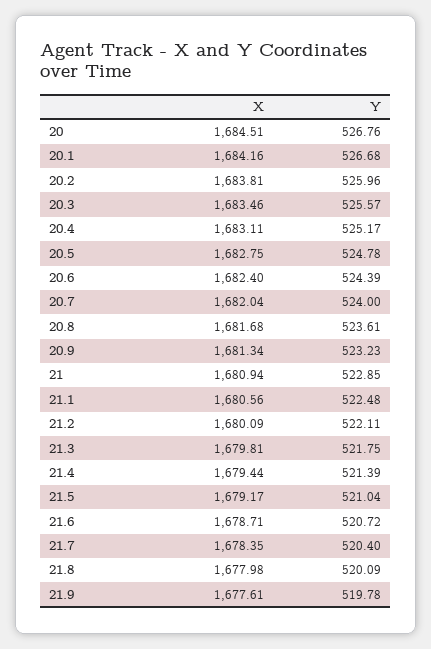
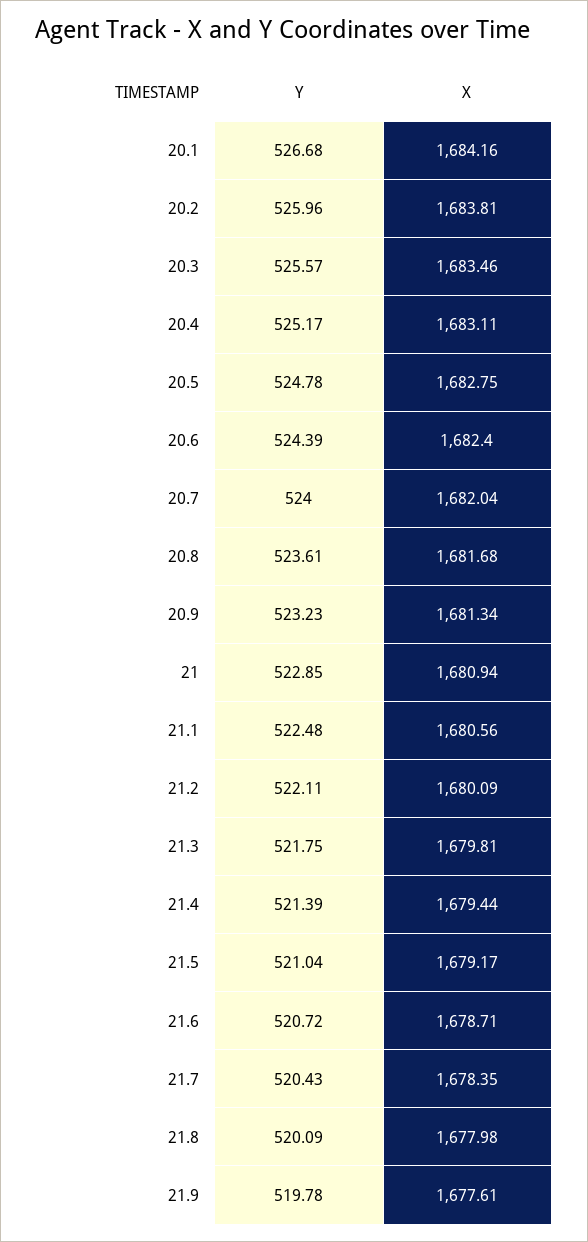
X, 20: 1684.51 -> none
Y, 20: 526.76 -> none
Y, 21.7: 520.4 -> 520.43

